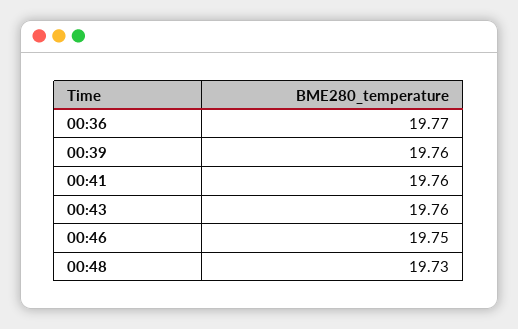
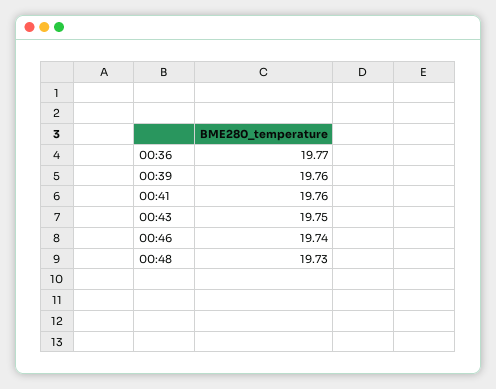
00:43: 19.76 -> 19.75
00:46: 19.75 -> 19.74

